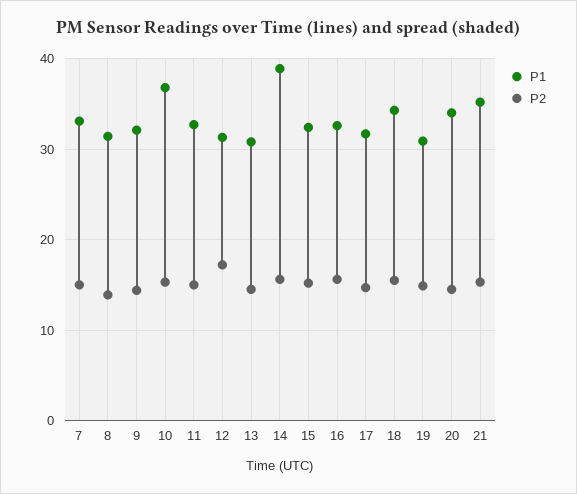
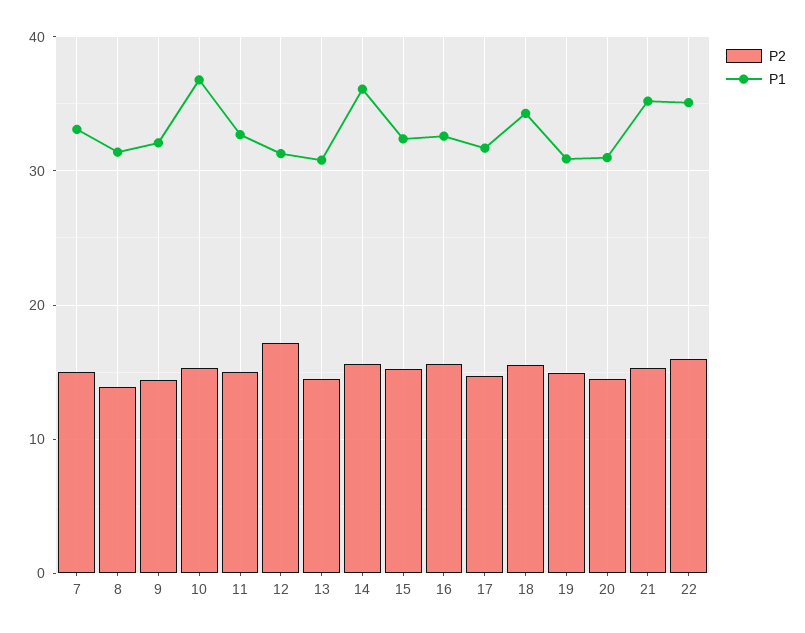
P1, 14: 39 -> 36
P1, 20: 34 -> 31
P2, 22: none -> 16
P1, 22: none -> 35

